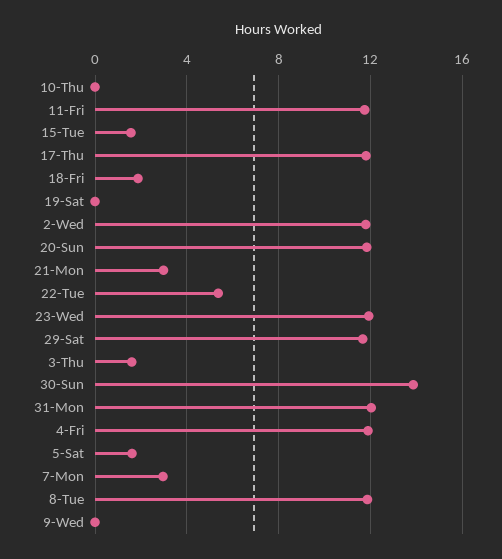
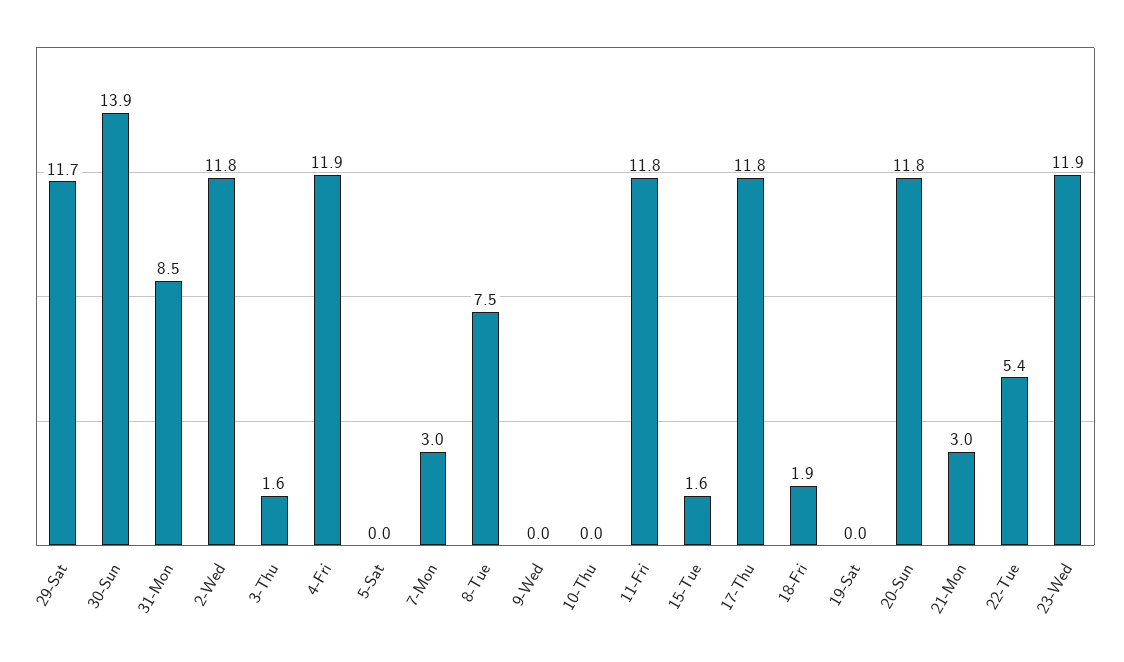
31-Mon: 12 -> 8.5
5-Sat: 1.5 -> 0
8-Tue: 12 -> 7.5

